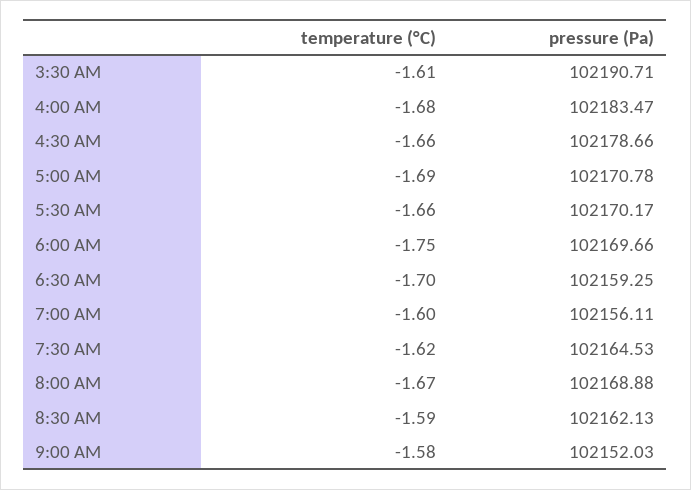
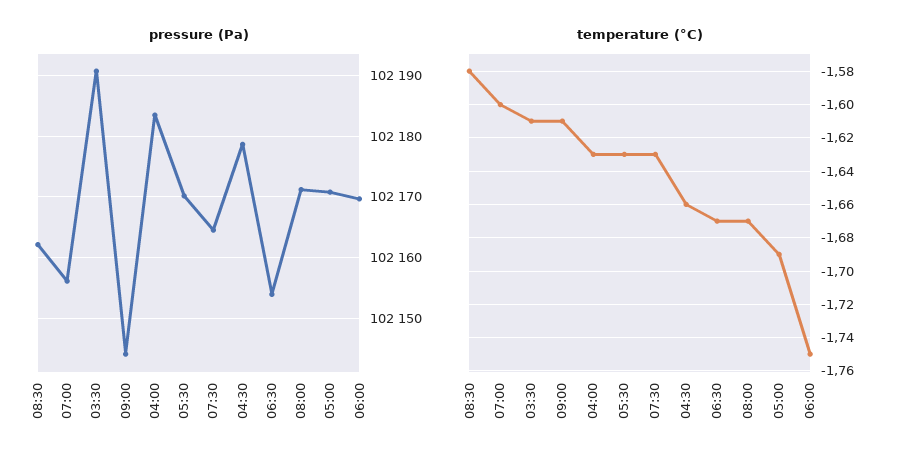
temperature (°C), 4:00 AM: -1.68 -> -1.63
temperature (°C), 5:30 AM: -1.66 -> -1.63
temperature (°C), 6:30 AM: -1.7 -> -1.67
pressure (Pa), 6:30 AM: 102159.25 -> 102154
temperature (°C), 7:30 AM: -1.62 -> -1.63
pressure (Pa), 8:00 AM: 102168.88 -> 102171
temperature (°C), 8:30 AM: -1.59 -> -1.58
temperature (°C), 9:00 AM: -1.58 -> -1.61
pressure (Pa), 9:00 AM: 102152.03 -> 102144

